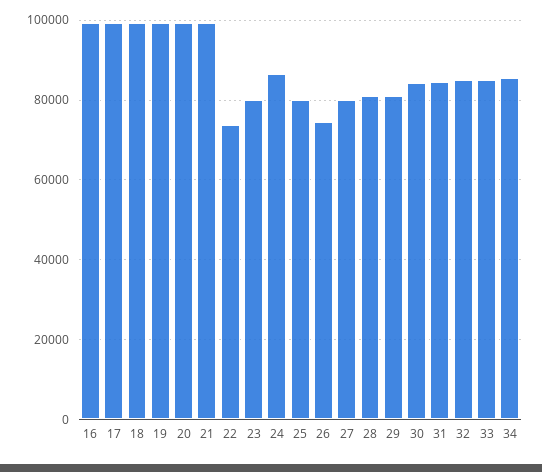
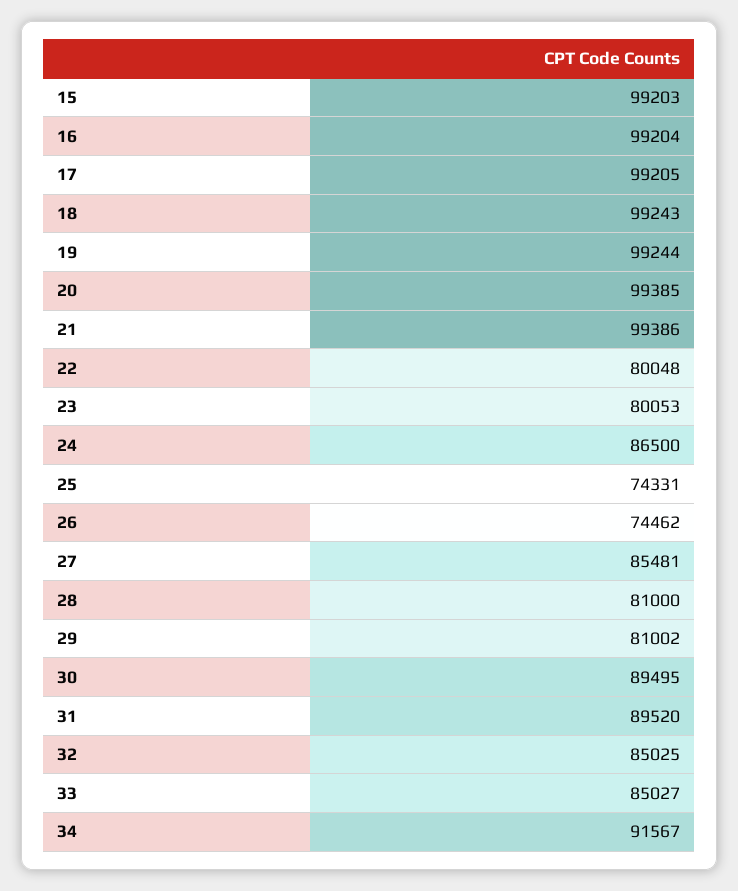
22: 74000 -> 80048
25: 80000 -> 74331
27: 80000 -> 85481
30: 84000 -> 89495
31: 84000 -> 89520
34: 86000 -> 91567
15: none -> 99203

